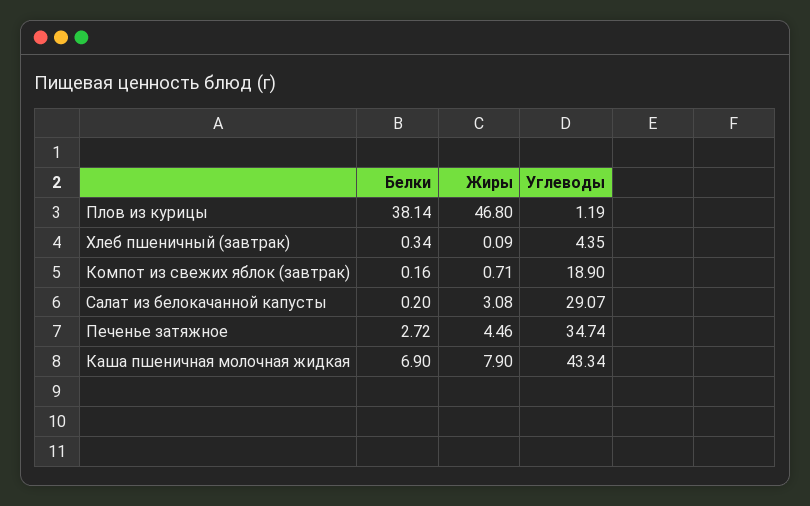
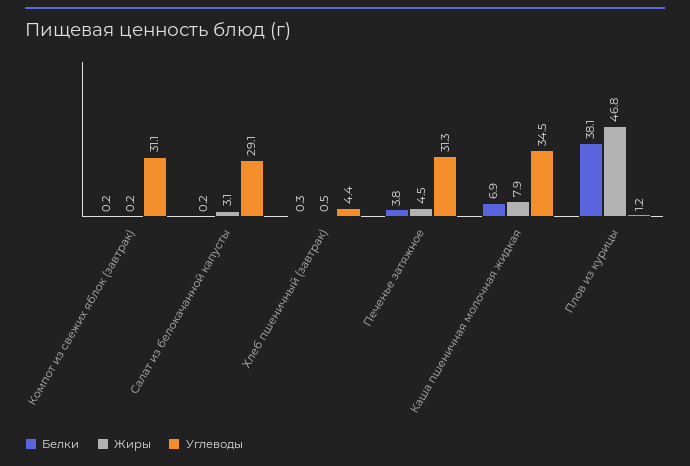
Жиры, Хлеб пшеничный (завтрак): 0.09 -> 0.5
Жиры, Компот из свежих яблок (завтрак): 0.71 -> 0.2
Углеводы, Компот из свежих яблок (завтрак): 18.9 -> 31.1
Белки, Печенье затяжное: 2.72 -> 3.8
Углеводы, Печенье затяжное: 34.74 -> 31.3
Углеводы, Каша пшеничная молочная жидкая: 43.34 -> 34.5

